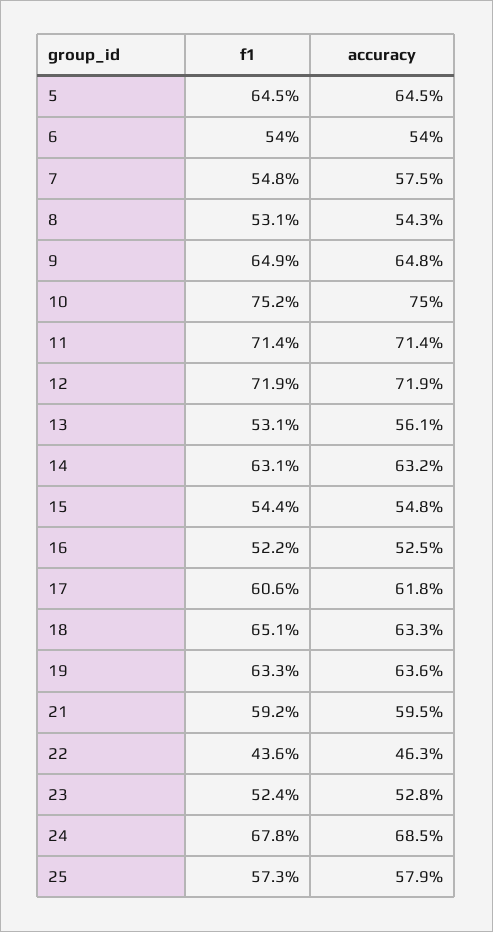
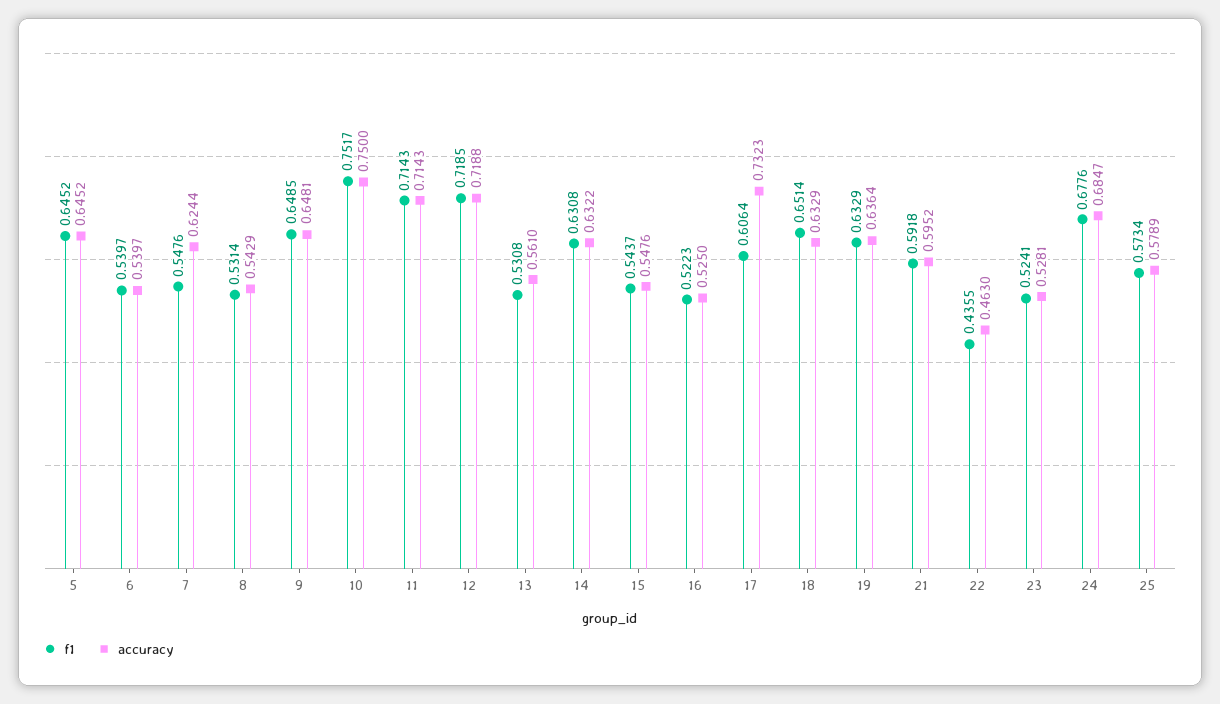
accuracy, 7: 0.575 -> 0.6244
accuracy, 17: 0.618 -> 0.7323

